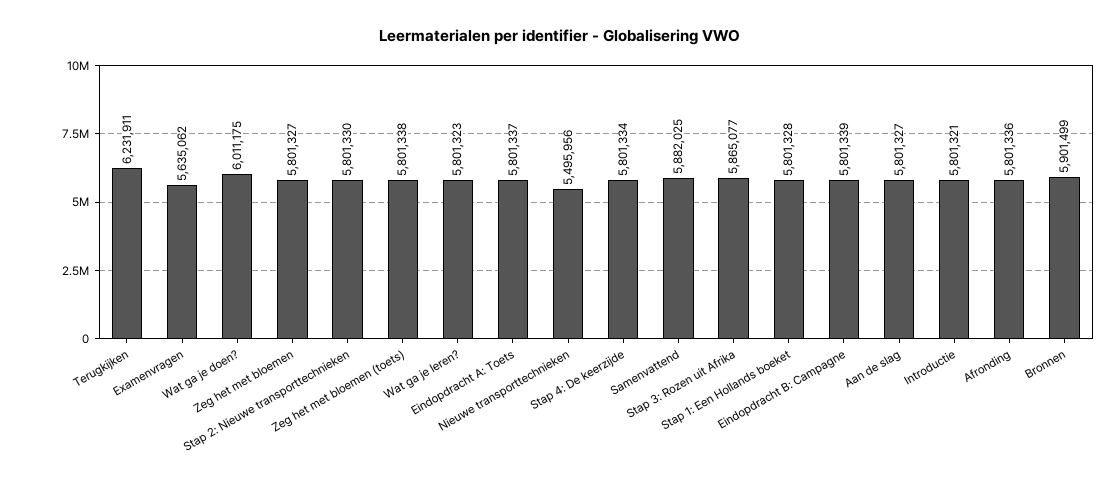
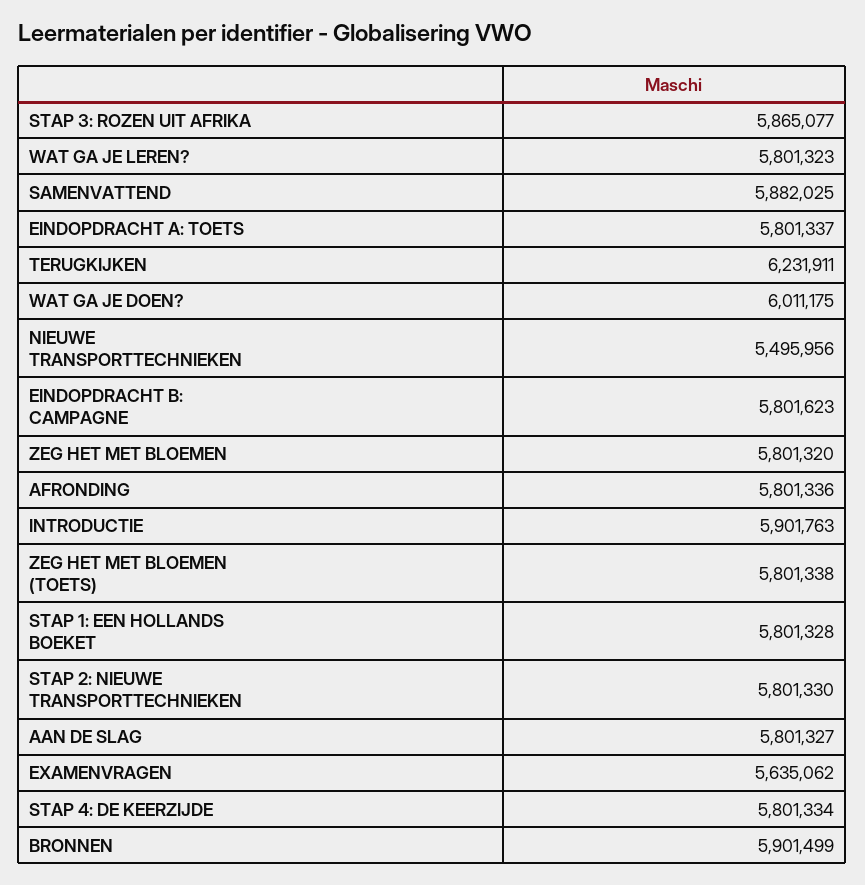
Zeg het met bloemen: 5801327 -> 5801320
Eindopdracht B: Campagne: 5801339 -> 5801623
Introductie: 5801321 -> 5901763

